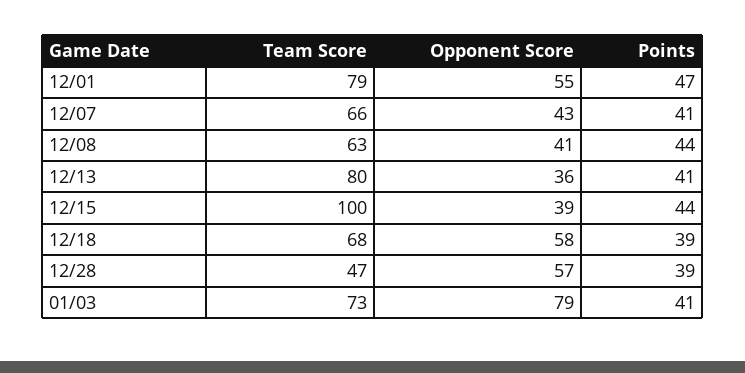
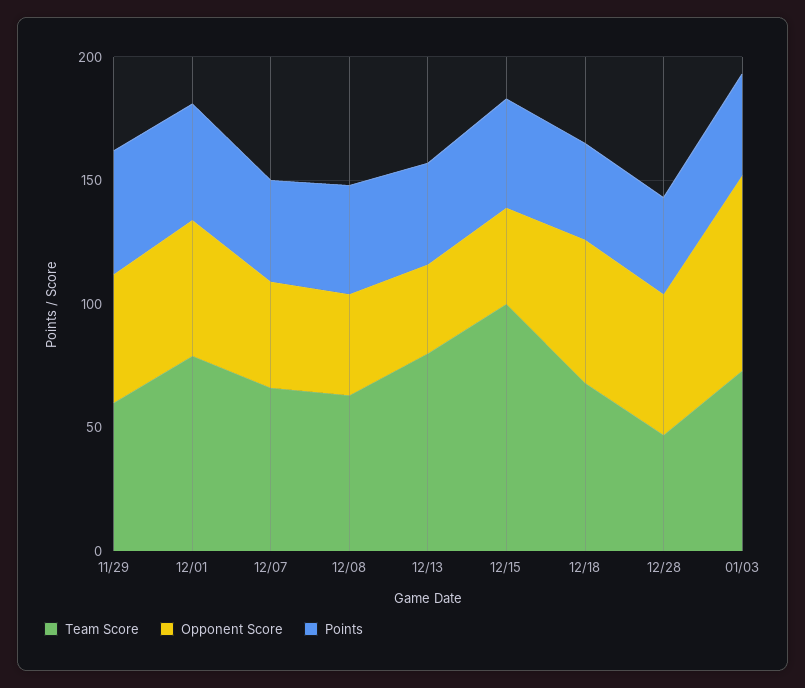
Team Score, 11/29: none -> 60
Opponent Score, 11/29: none -> 50
Points, 11/29: none -> 50

